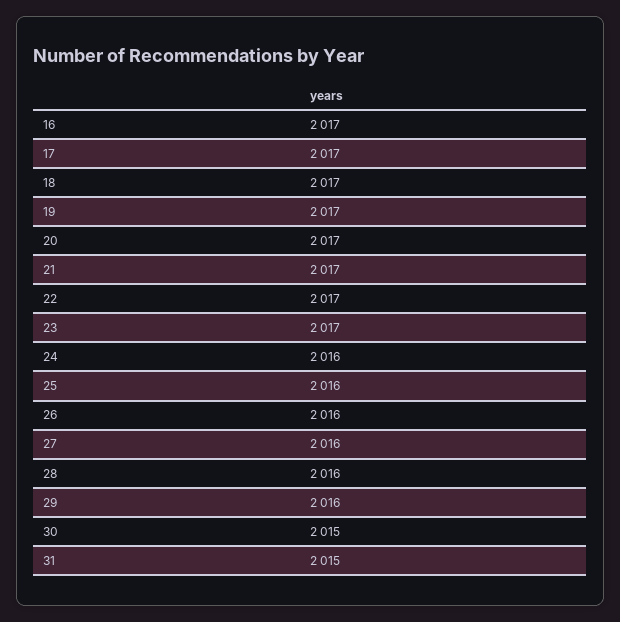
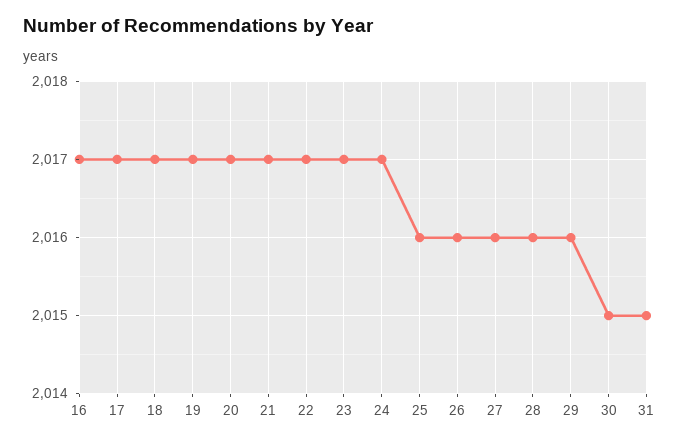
24: 2016 -> 2017

